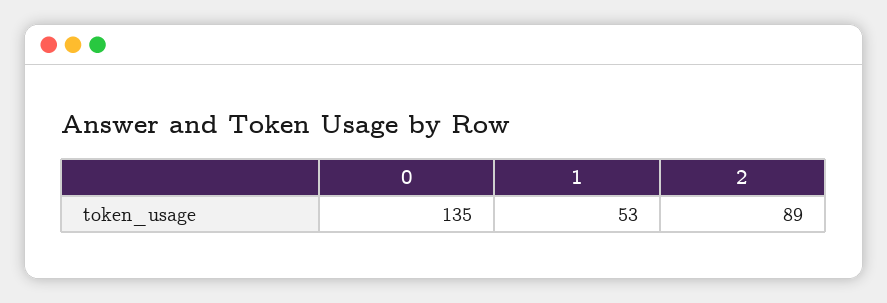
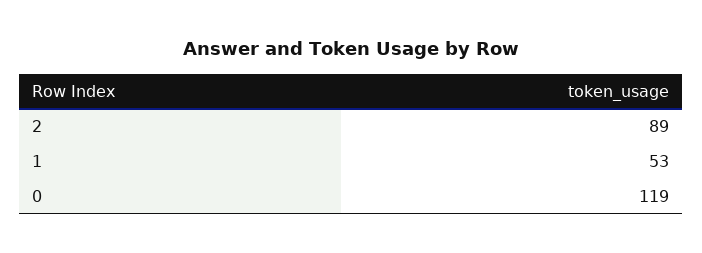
0: 135 -> 119

